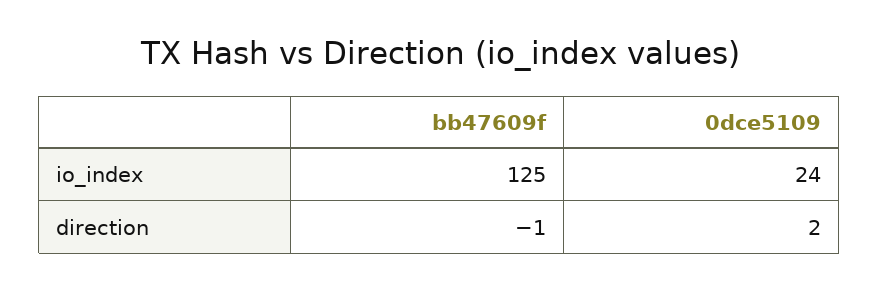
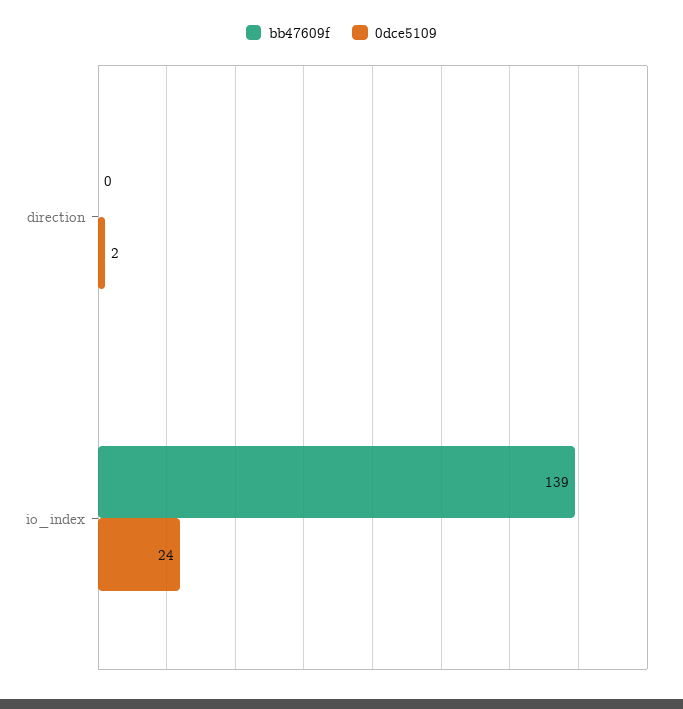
bb47609f, io_index: 125 -> 139
bb47609f, direction: -1 -> 0

